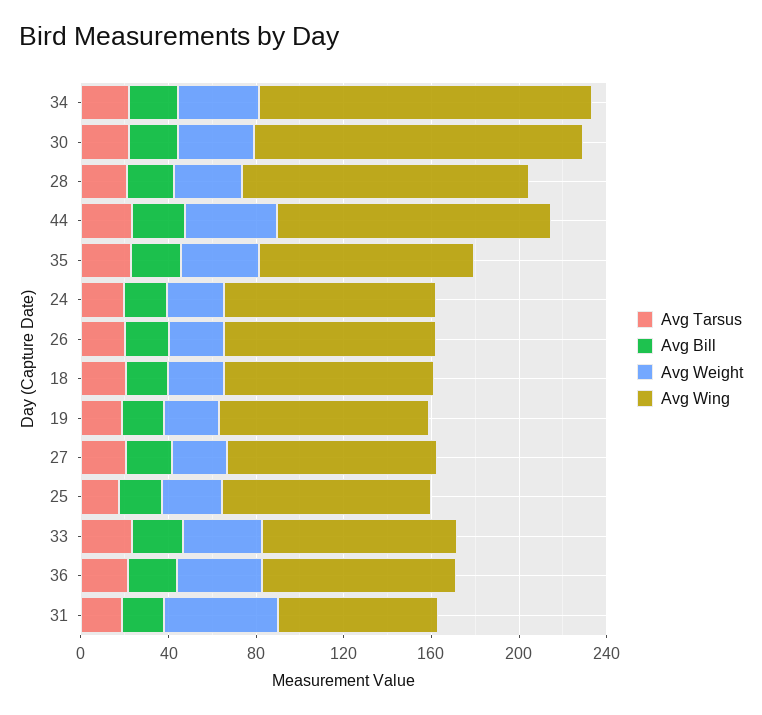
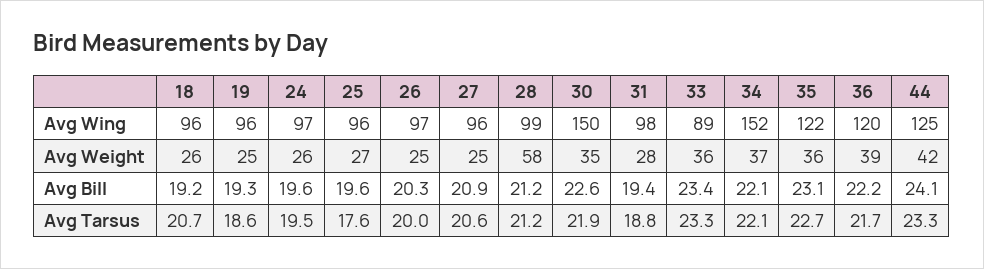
Avg Weight, 28: 30 -> 58
Avg Wing, 28: 130 -> 99
Avg Wing, 35: 100 -> 122
Avg Wing, 36: 90 -> 120
Avg Weight, 31: 50 -> 28
Avg Wing, 31: 70 -> 98

